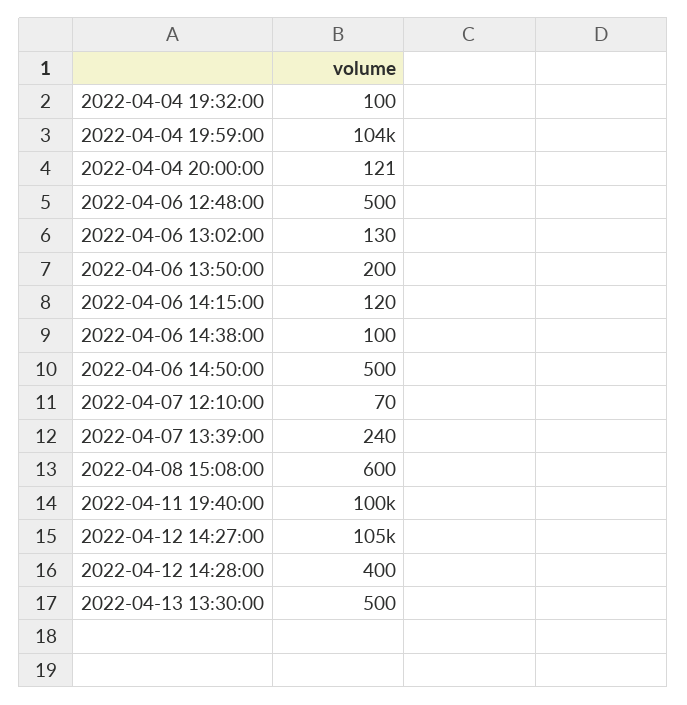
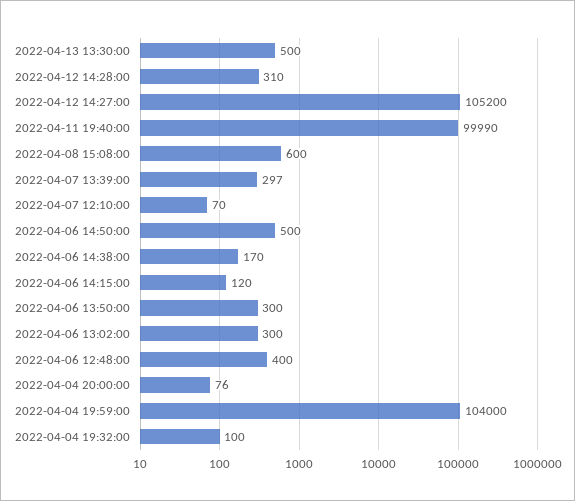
2022-04-04 20:00:00: 121 -> 76
2022-04-06 12:48:00: 500 -> 400
2022-04-06 13:02:00: 130 -> 300
2022-04-06 13:50:00: 200 -> 300
2022-04-06 14:38:00: 100 -> 170
2022-04-07 13:39:00: 240 -> 297
2022-04-12 14:28:00: 400 -> 310

